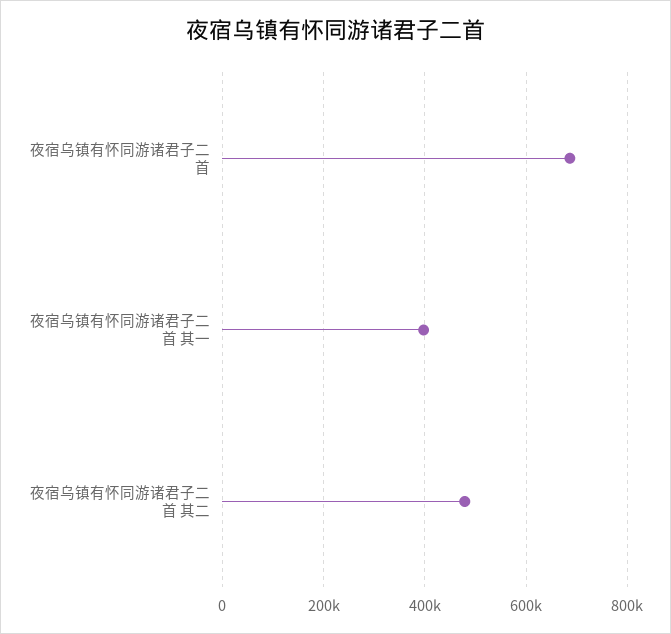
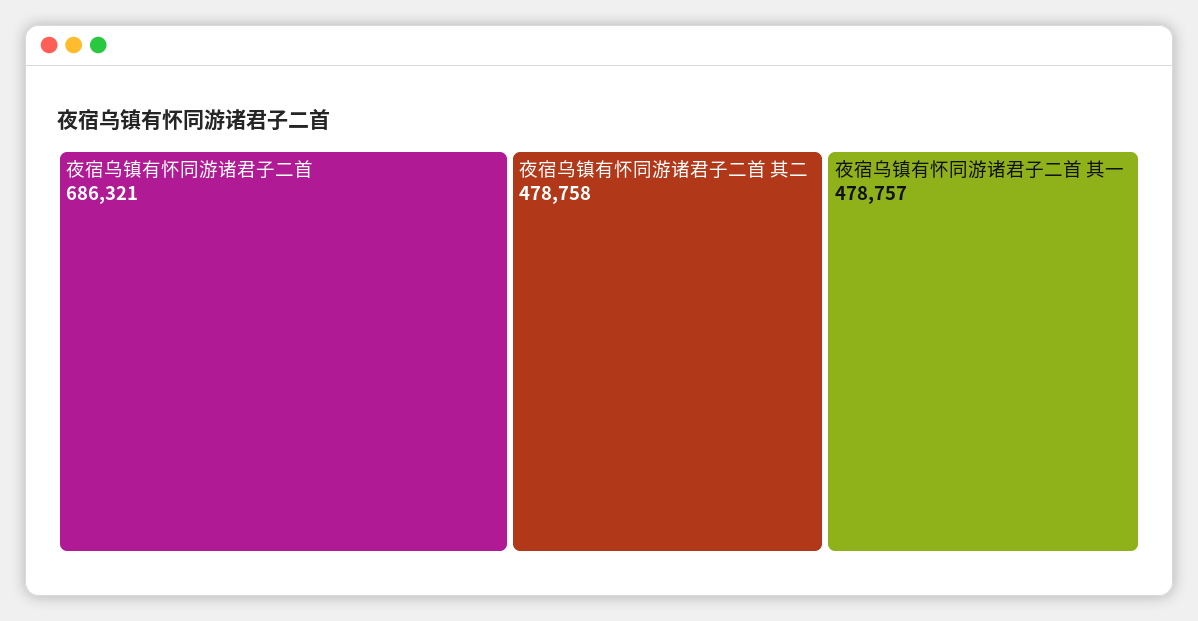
夜宿乌镇有怀同游诸君子二首 其一: 400000 -> 478757

